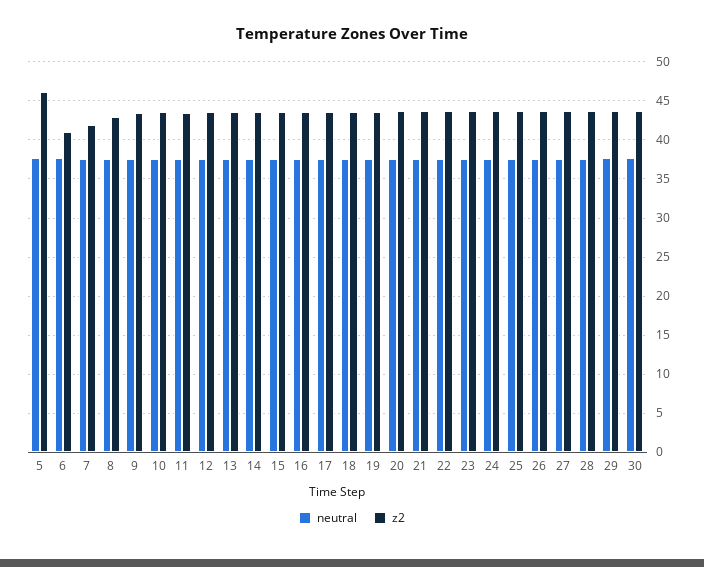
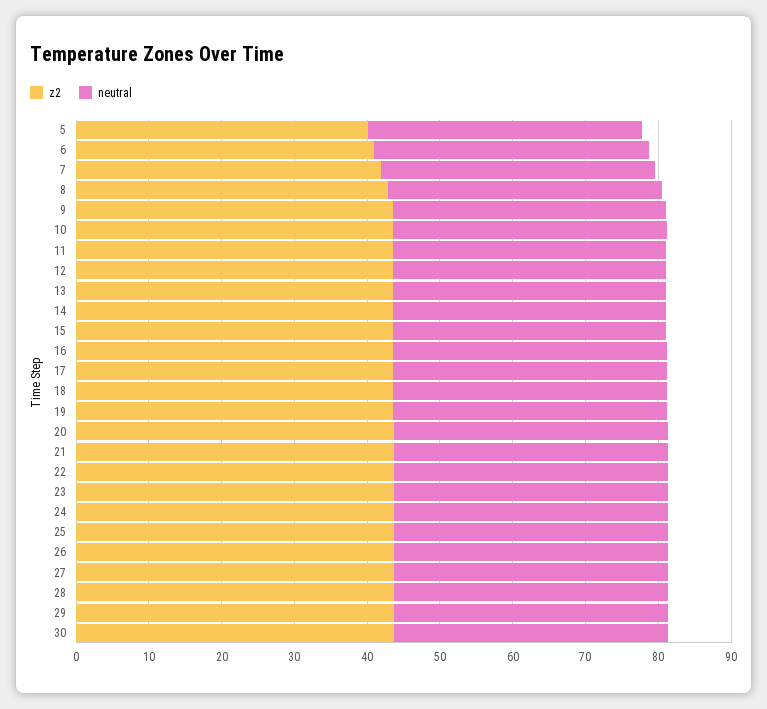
z2, 5: 46 -> 40

